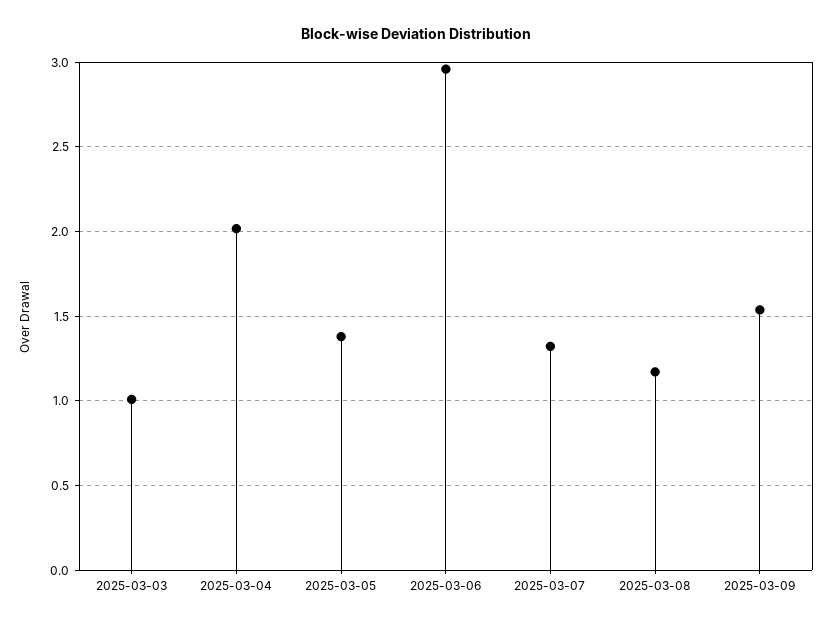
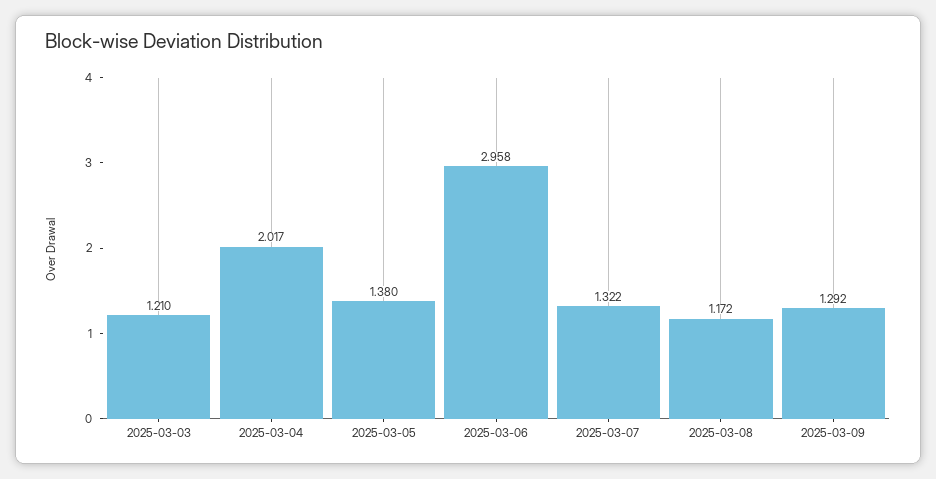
2025-03-03: 1 -> 1.21
2025-03-09: 1.55 -> 1.292

